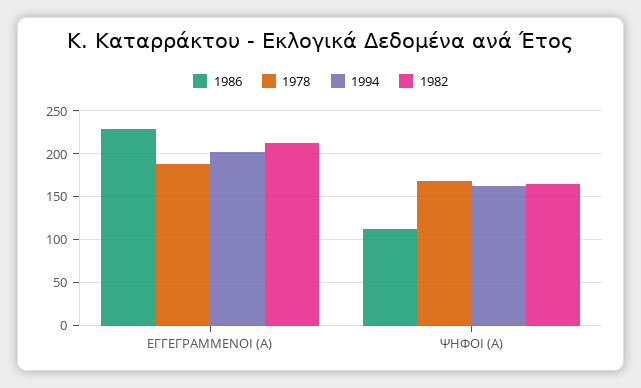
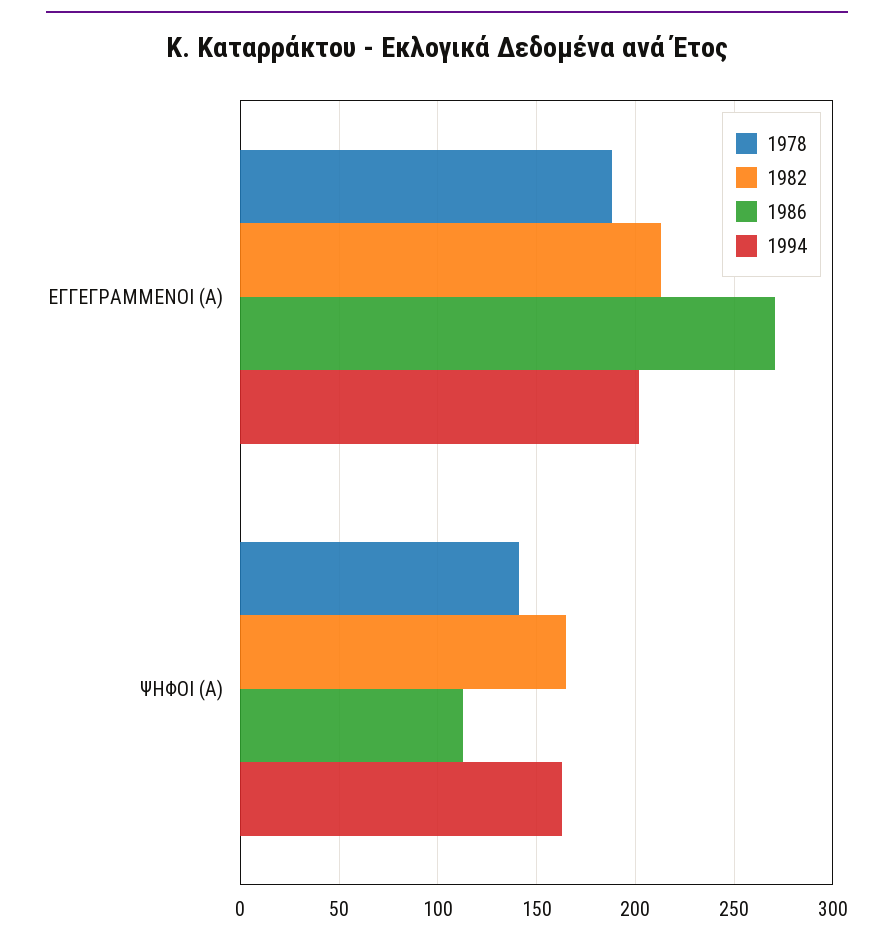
1986, ΕΓΓΕΓΡΑΜΜΕΝΟΙ (Α): 230 -> 270
1978, ΨΗΦΟΙ (Α): 170 -> 140

